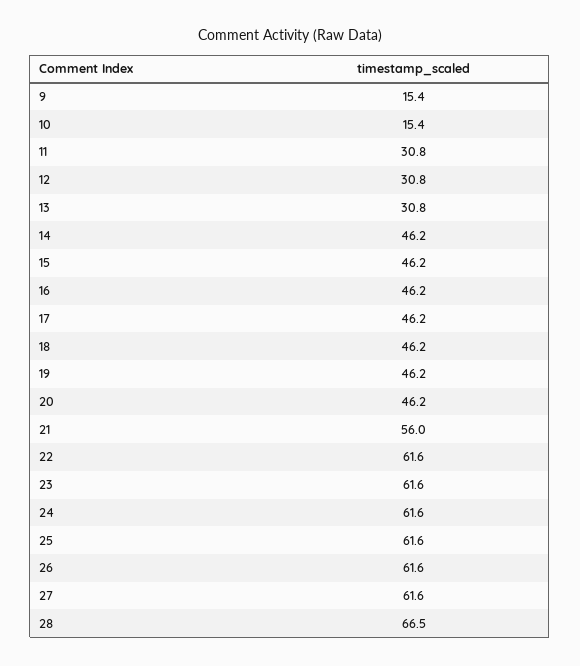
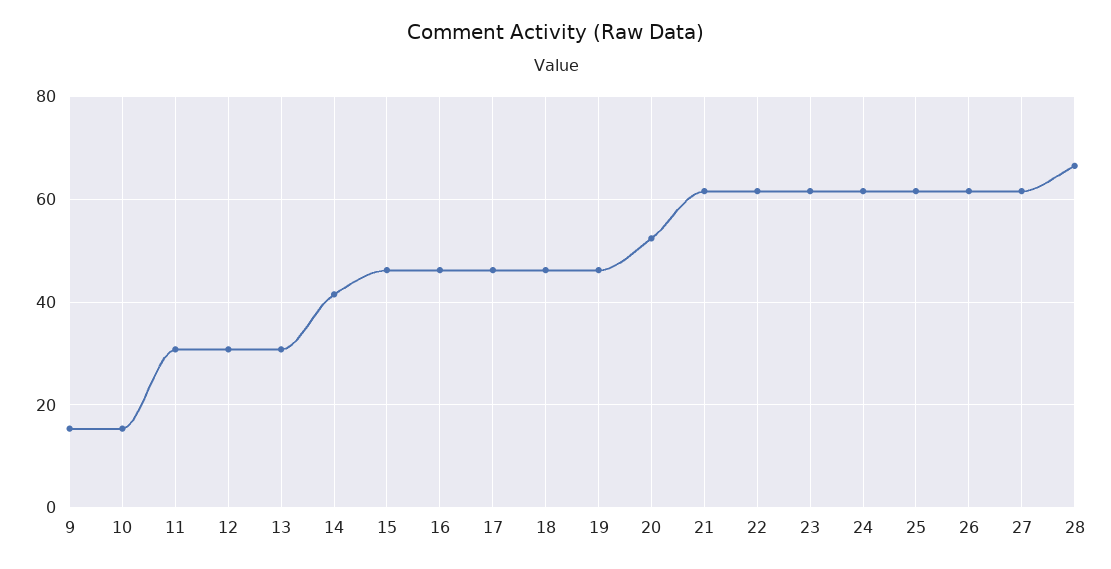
14: 46.2 -> 42
20: 46.2 -> 52
21: 56 -> 62

